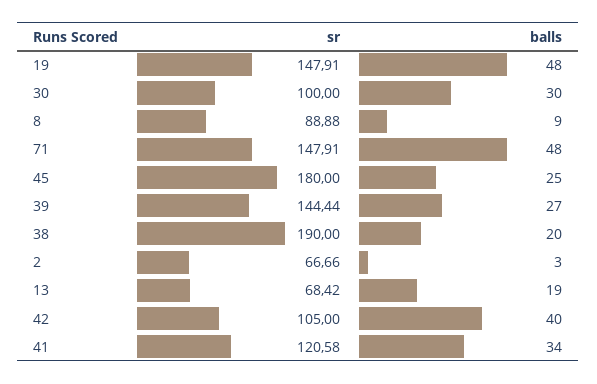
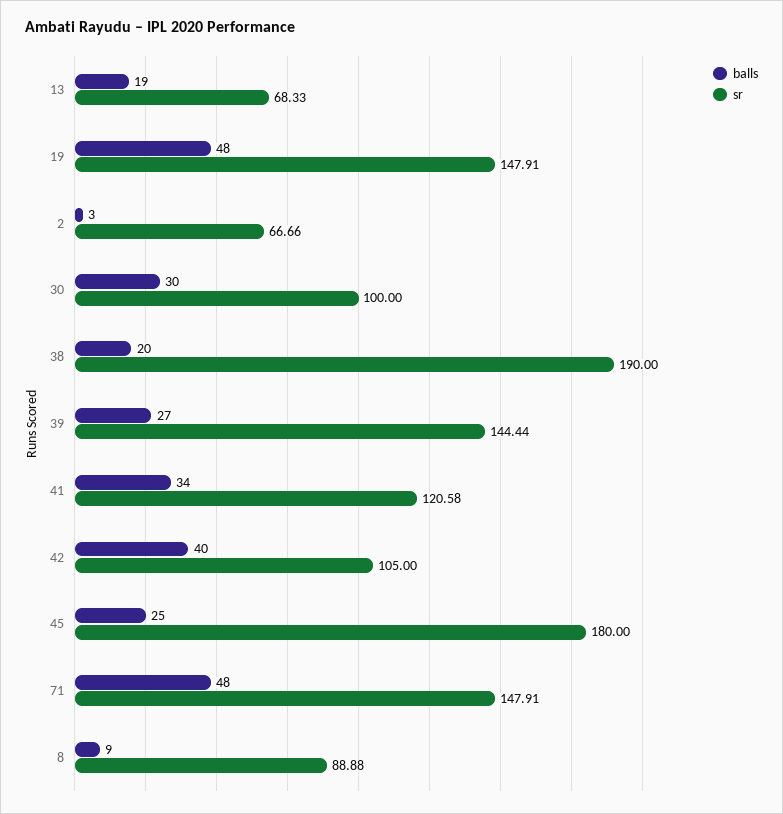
sr, 13: 68.42 -> 68.33

